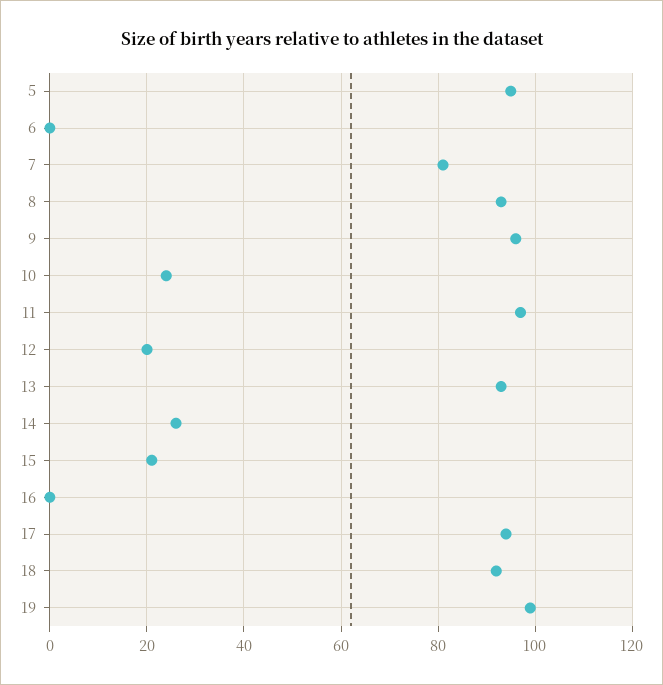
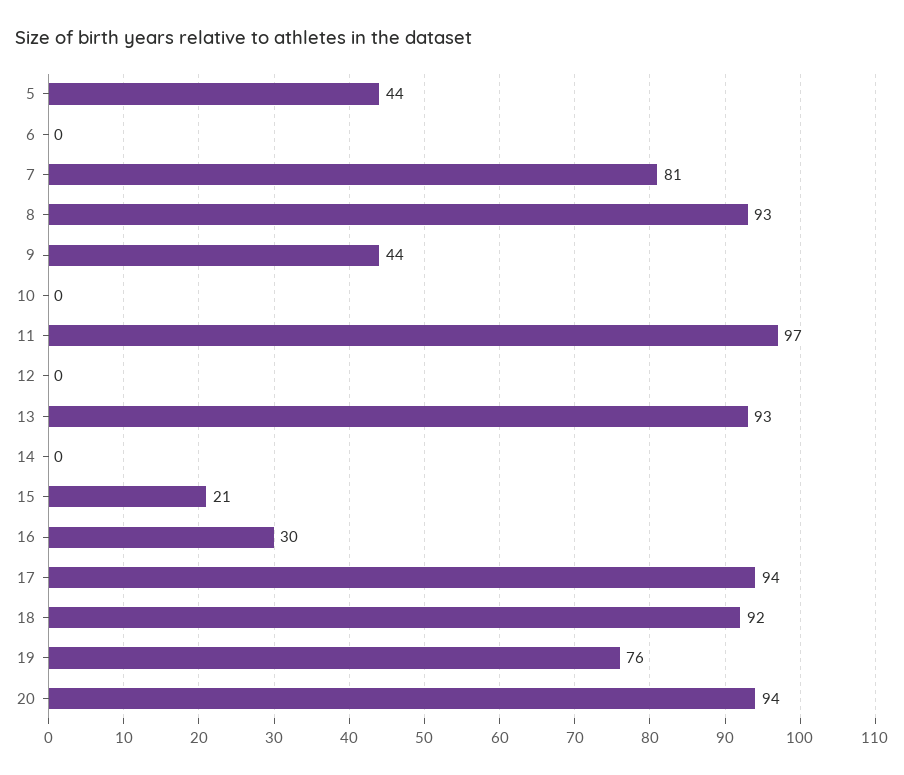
5: 95 -> 44
9: 95 -> 44
10: 25 -> 0
12: 20 -> 0
14: 25 -> 0
16: 0 -> 30
19: 100 -> 76
20: none -> 94

